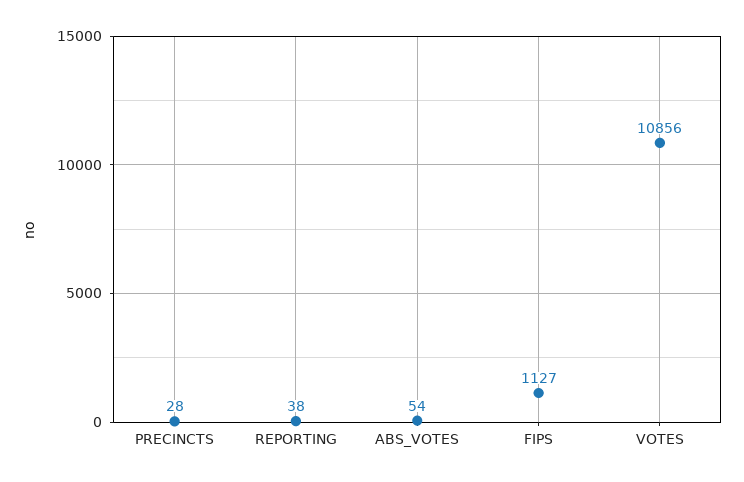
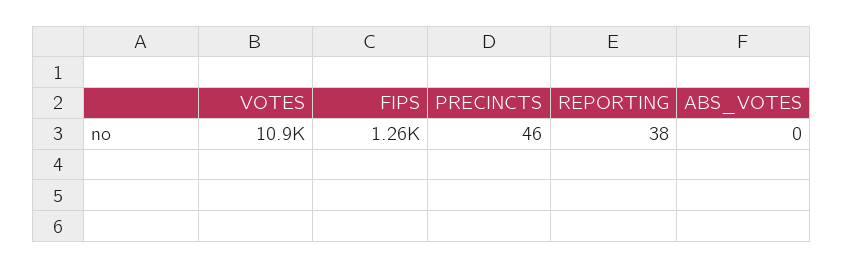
PRECINCTS: 28 -> 46
ABS_VOTES: 54 -> 0
FIPS: 1127 -> 1260

